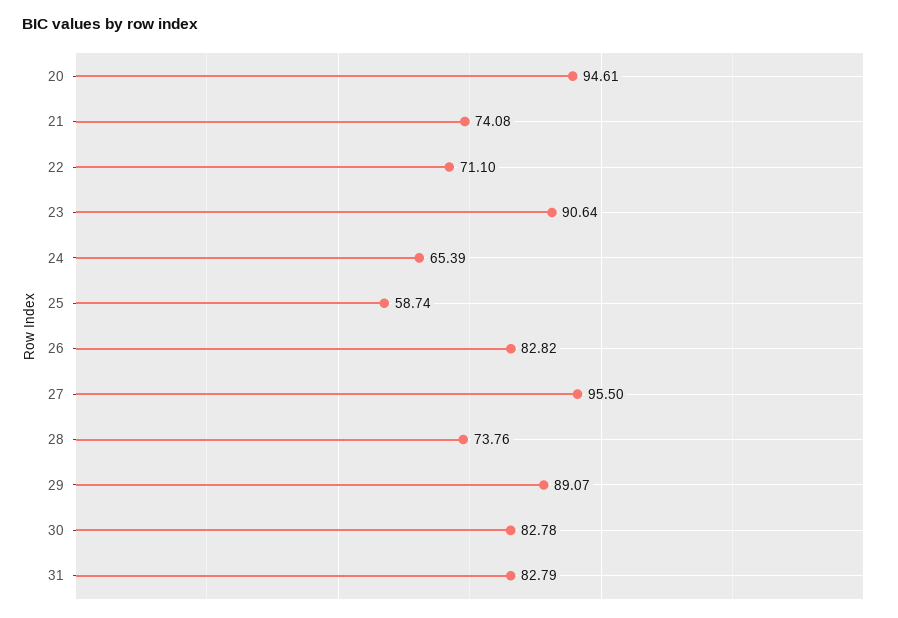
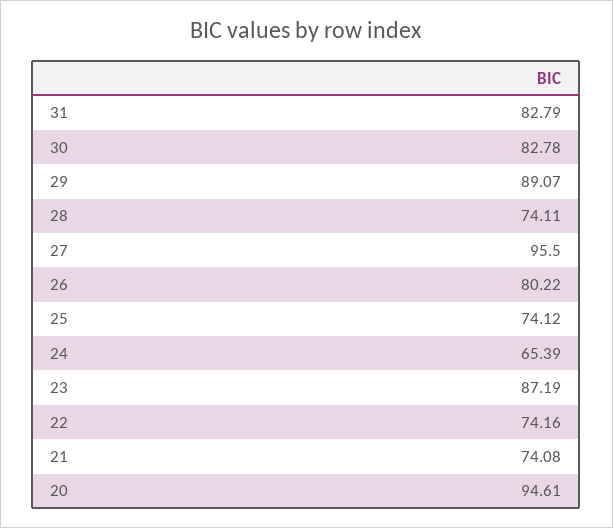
22: 71.1 -> 74.16
23: 90.64 -> 87.19
25: 58.74 -> 74.12
26: 82.82 -> 80.22
28: 73.76 -> 74.11

